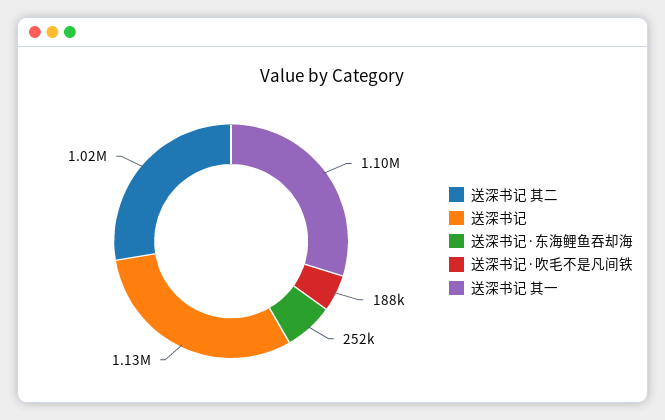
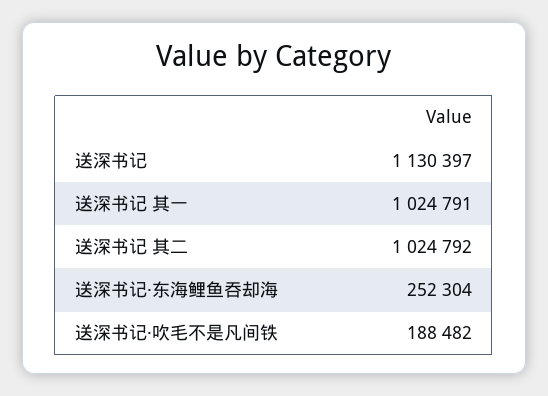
送深书记 其一: 1100000 -> 1024791

